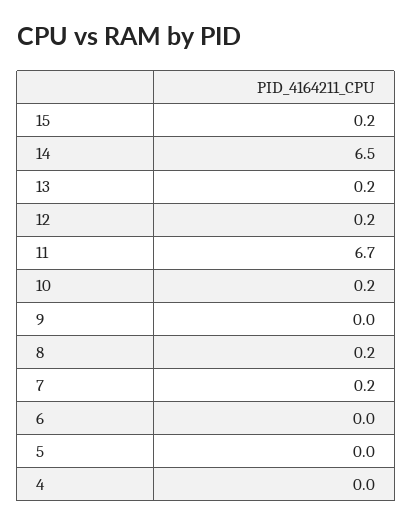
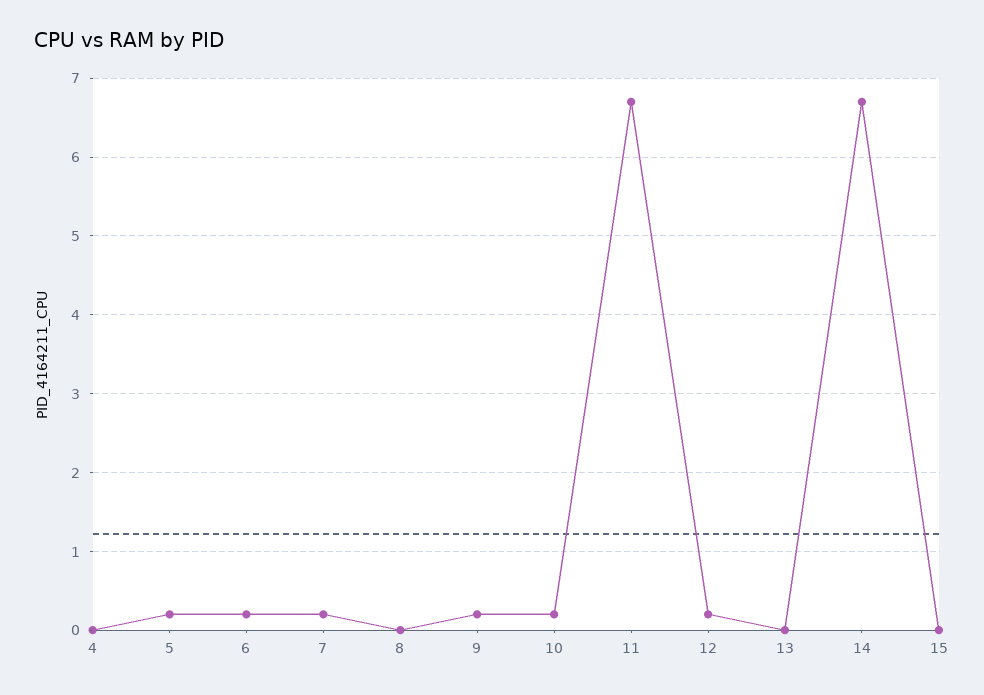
15: 0.2 -> 0
14: 6.5 -> 6.7
13: 0.2 -> 0
9: 0 -> 0.2
8: 0.2 -> 0
6: 0 -> 0.2
5: 0 -> 0.2

